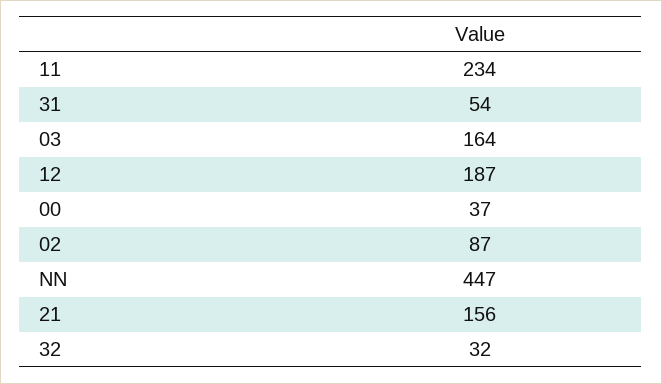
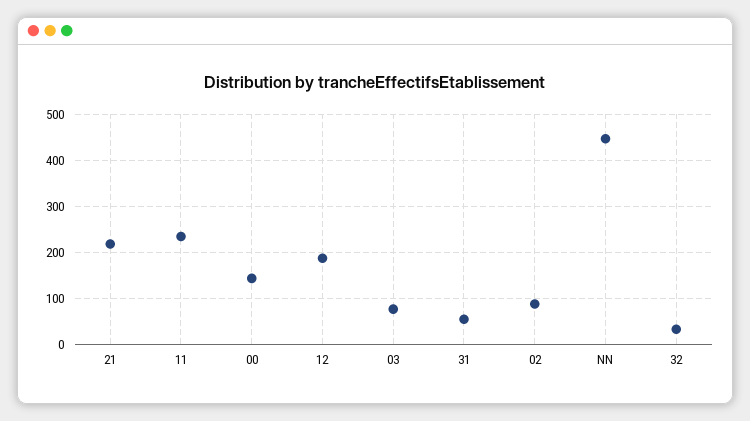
03: 164 -> 80
00: 37 -> 140
21: 156 -> 220

